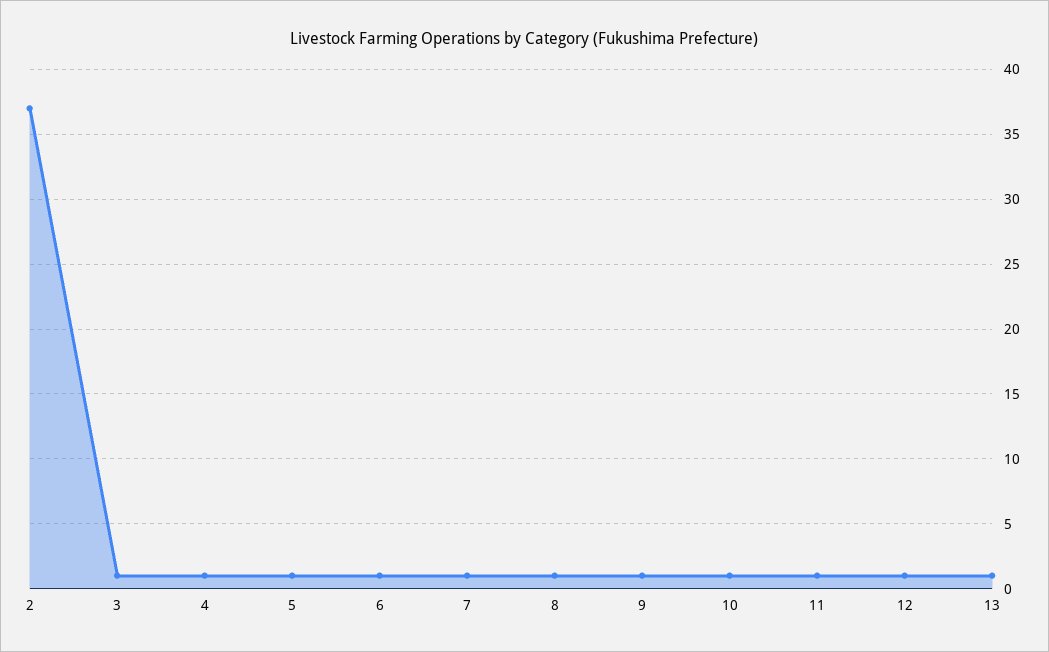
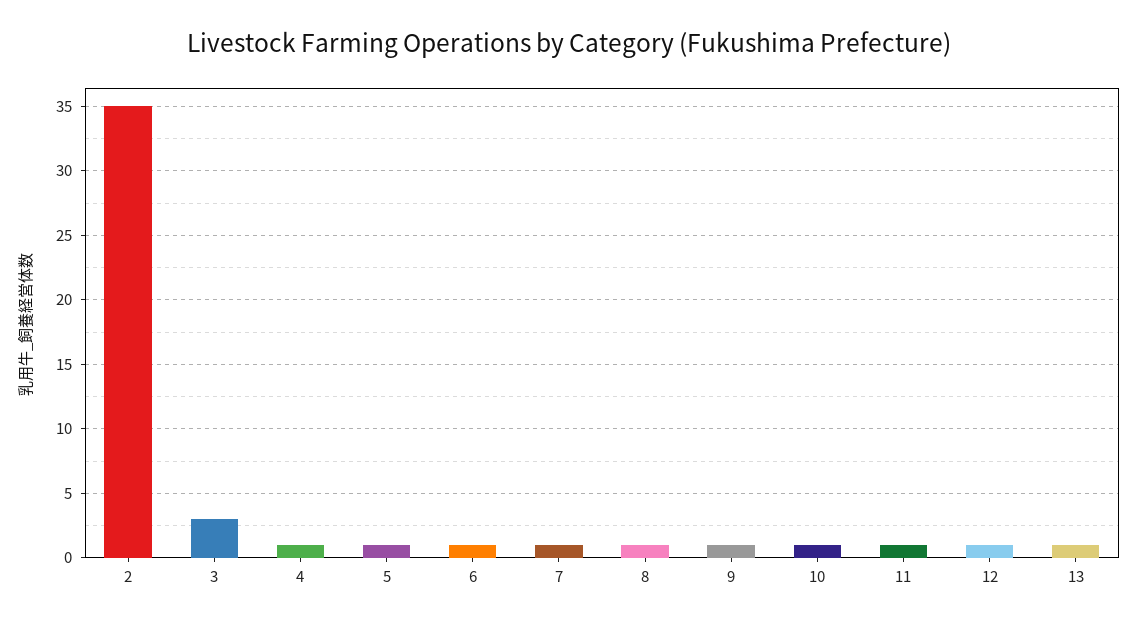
2: 37 -> 35
3: 1 -> 3

